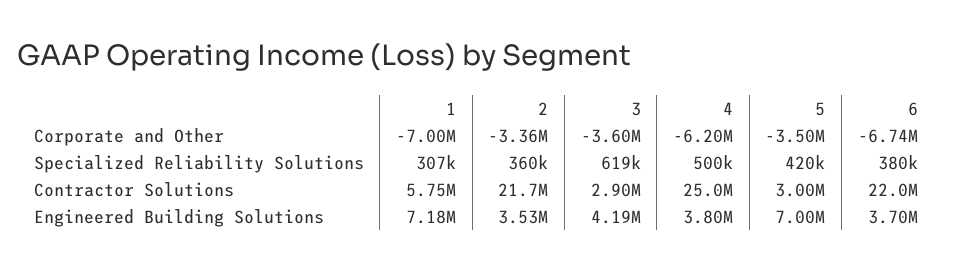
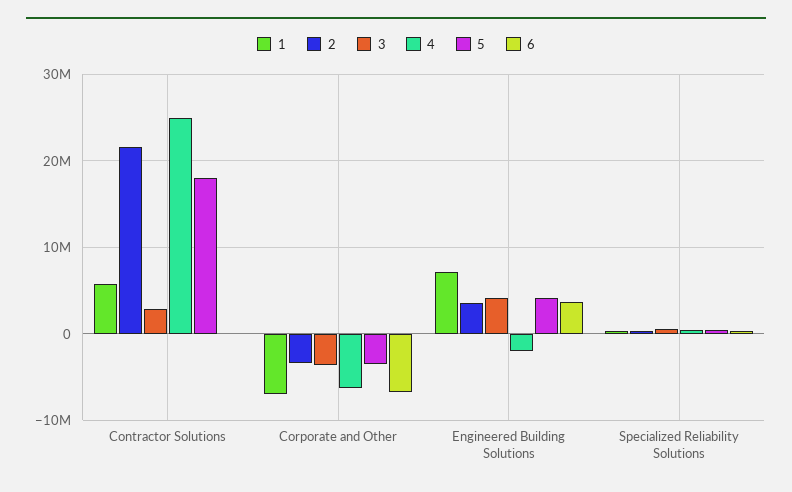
5, Contractor Solutions: 3000000 -> 18000000
6, Contractor Solutions: 22000000 -> 0
4, Engineered Building Solutions: 3800000 -> -2000000
5, Engineered Building Solutions: 7000000 -> 4000000

